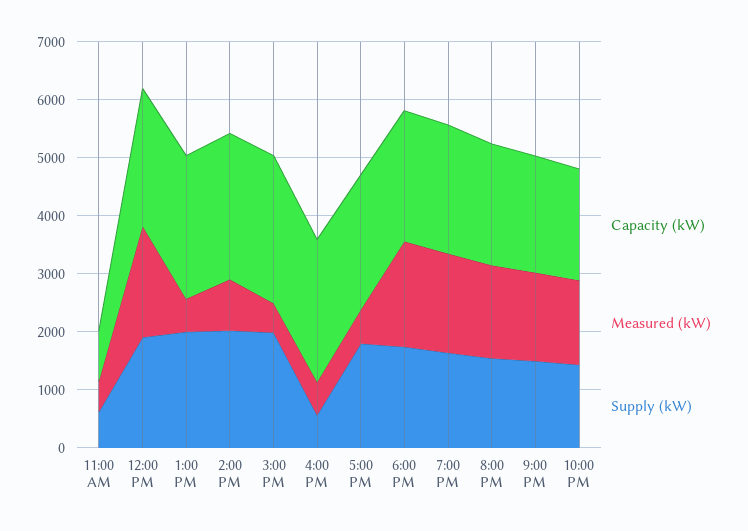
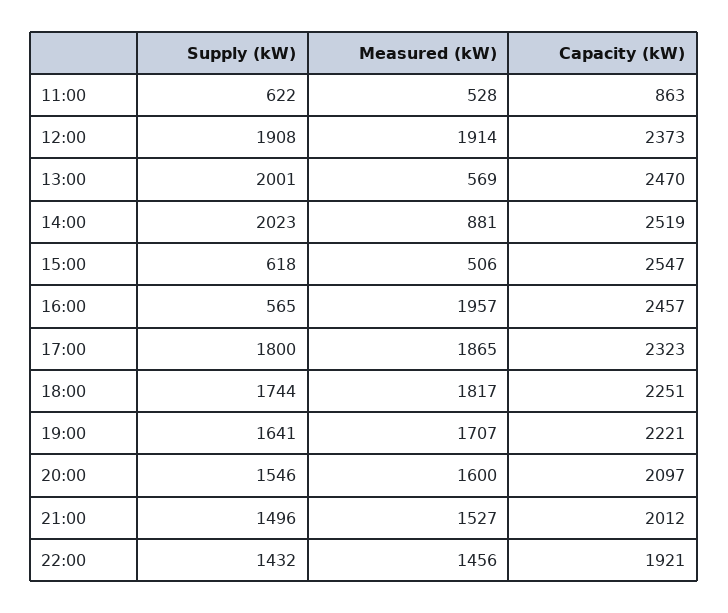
Supply (kW), 3:00 PM: 2000 -> 618
Measured (kW), 4:00 PM: 600 -> 1957
Measured (kW), 5:00 PM: 600 -> 1865

